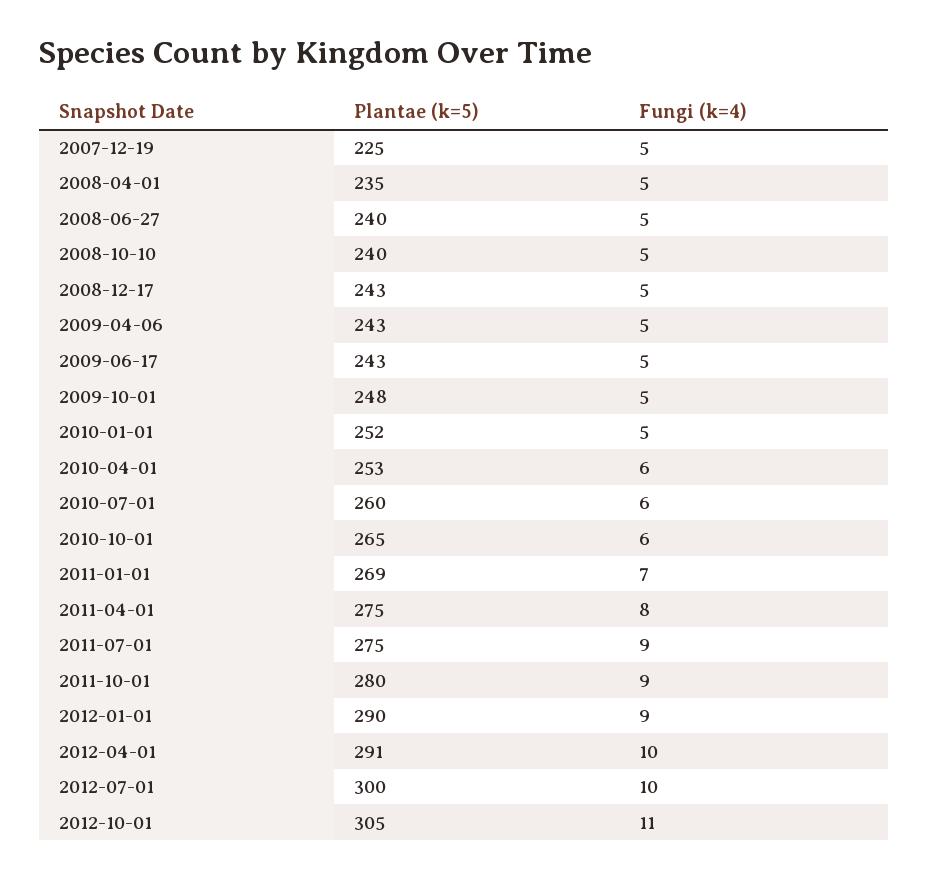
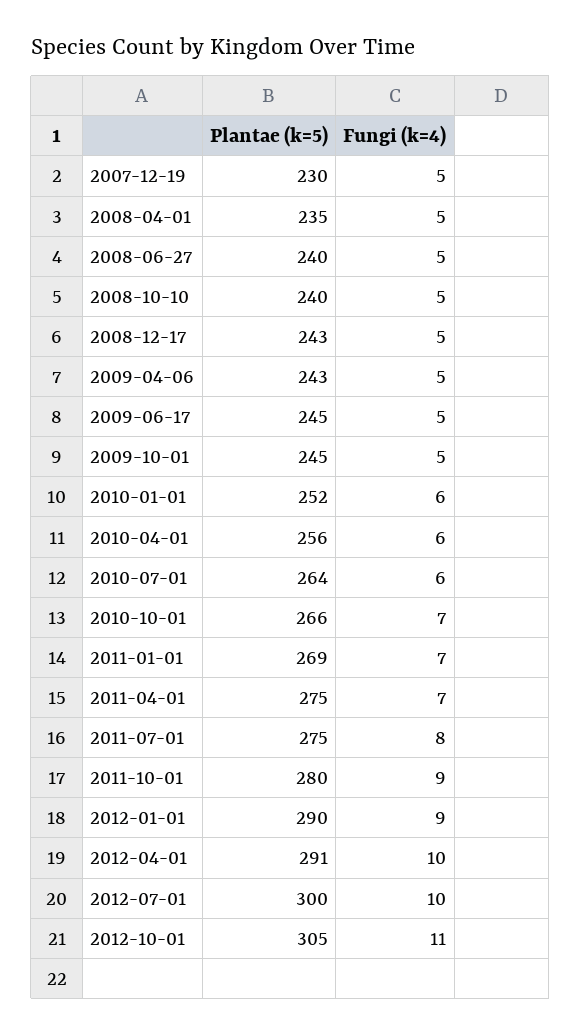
Plantae (k=5), 2007-12-19: 225 -> 230
Plantae (k=5), 2009-06-17: 243 -> 245
Plantae (k=5), 2009-10-01: 248 -> 245
Fungi (k=4), 2010-01-01: 5 -> 6
Plantae (k=5), 2010-04-01: 253 -> 256
Plantae (k=5), 2010-07-01: 260 -> 264
Plantae (k=5), 2010-10-01: 265 -> 266
Fungi (k=4), 2010-10-01: 6 -> 7
Fungi (k=4), 2011-04-01: 8 -> 7
Fungi (k=4), 2011-07-01: 9 -> 8

